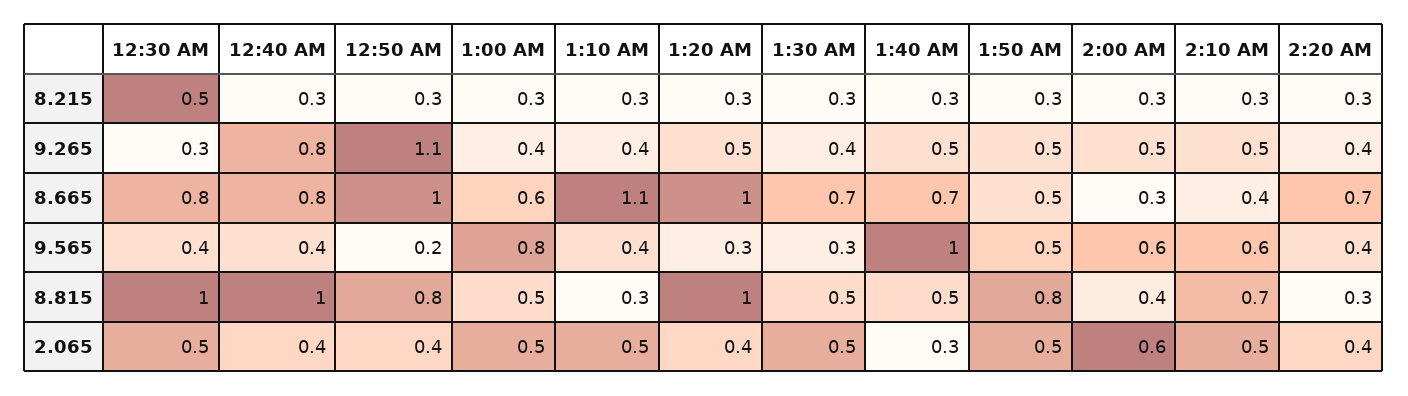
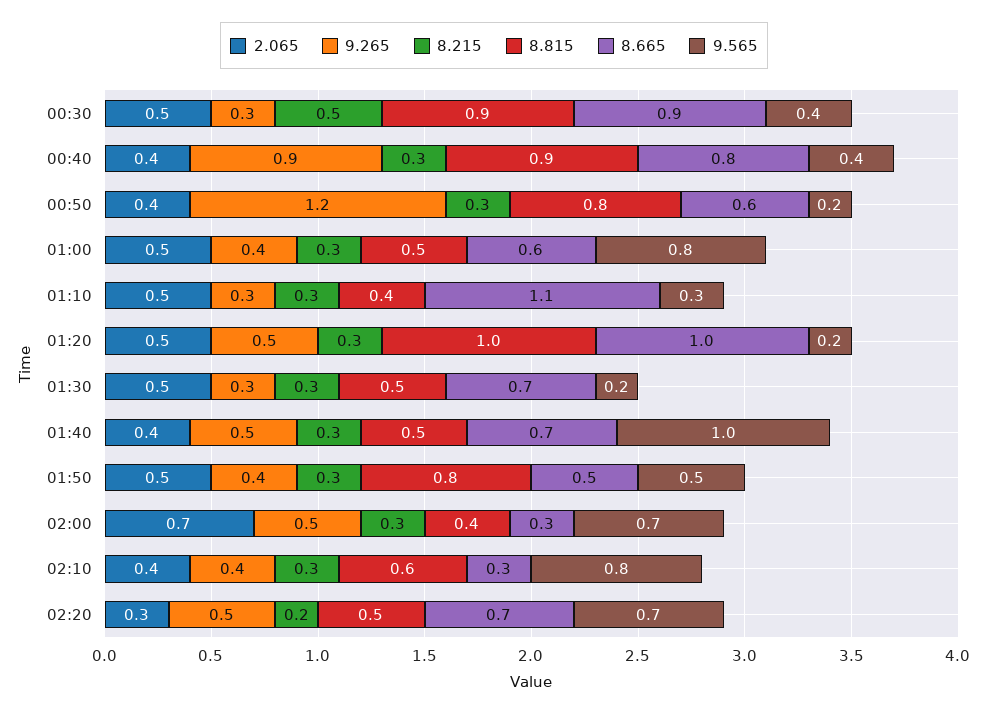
8.215, 2:20 AM: 0.3 -> 0.2
9.265, 12:40 AM: 0.8 -> 0.9
9.265, 12:50 AM: 1.1 -> 1.2
9.265, 1:10 AM: 0.4 -> 0.3
9.265, 1:30 AM: 0.4 -> 0.3
9.265, 1:50 AM: 0.5 -> 0.4
9.265, 2:10 AM: 0.5 -> 0.4
9.265, 2:20 AM: 0.4 -> 0.5
8.665, 12:30 AM: 0.8 -> 0.9
8.665, 12:50 AM: 1 -> 0.6
8.665, 2:10 AM: 0.4 -> 0.3
9.565, 1:10 AM: 0.4 -> 0.3
9.565, 1:20 AM: 0.3 -> 0.2
9.565, 1:30 AM: 0.3 -> 0.2
9.565, 2:00 AM: 0.6 -> 0.7
9.565, 2:10 AM: 0.6 -> 0.8
9.565, 2:20 AM: 0.4 -> 0.7
8.815, 12:30 AM: 1 -> 0.9
8.815, 12:40 AM: 1 -> 0.9
8.815, 1:10 AM: 0.3 -> 0.4
8.815, 2:10 AM: 0.7 -> 0.6
8.815, 2:20 AM: 0.3 -> 0.5
2.065, 1:20 AM: 0.4 -> 0.5
2.065, 1:40 AM: 0.3 -> 0.4
2.065, 2:00 AM: 0.6 -> 0.7
2.065, 2:10 AM: 0.5 -> 0.4
2.065, 2:20 AM: 0.4 -> 0.3

